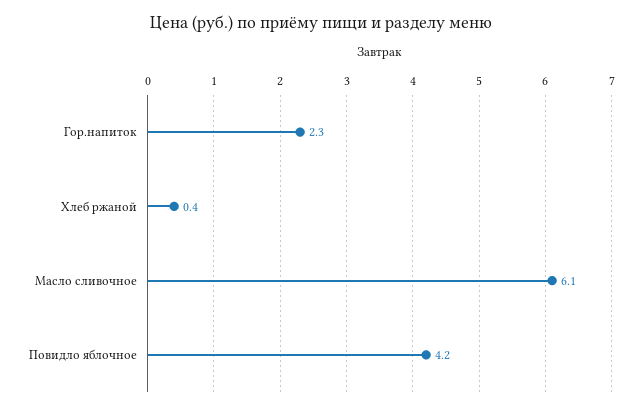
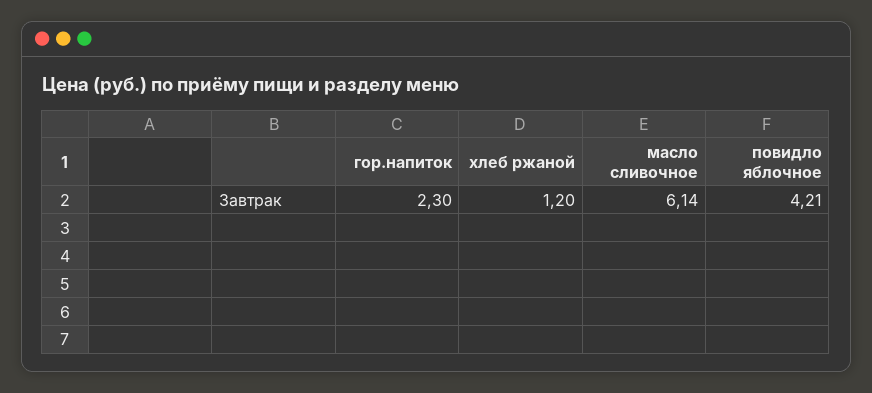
Хлеб ржаной: 0.4 -> 1.2

